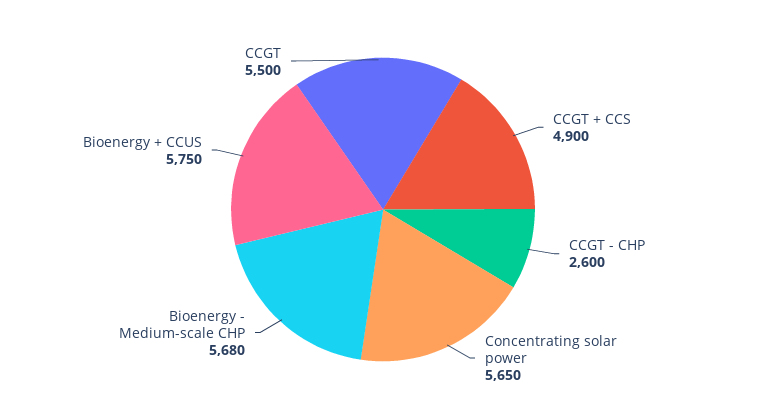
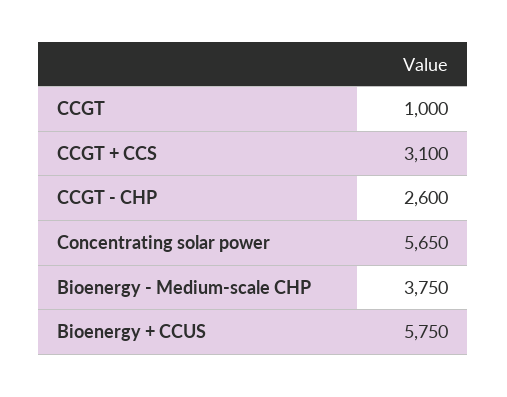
CCGT + CCS: 4900 -> 3100
Bioenergy - Medium-scale CHP: 5680 -> 3750
CCGT: 5500 -> 1000

